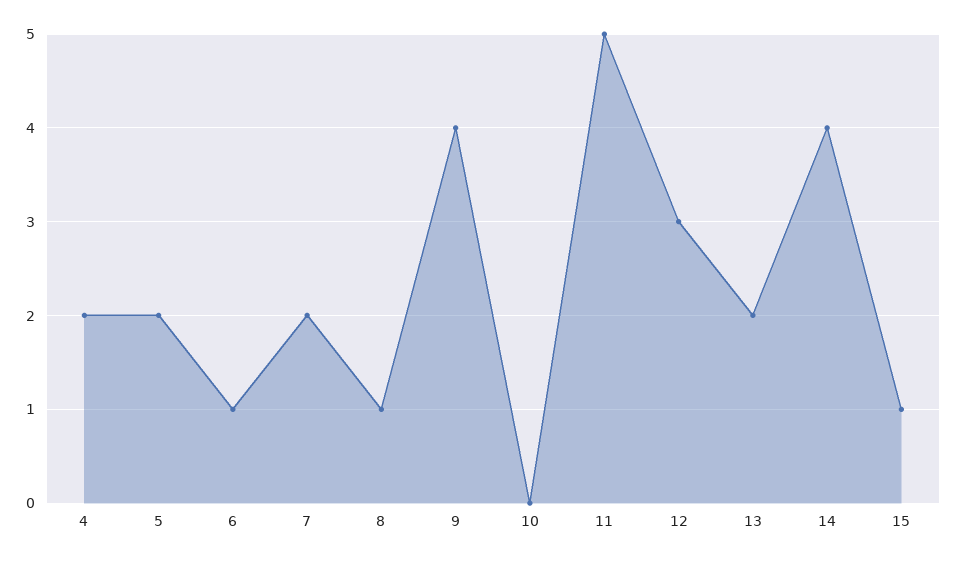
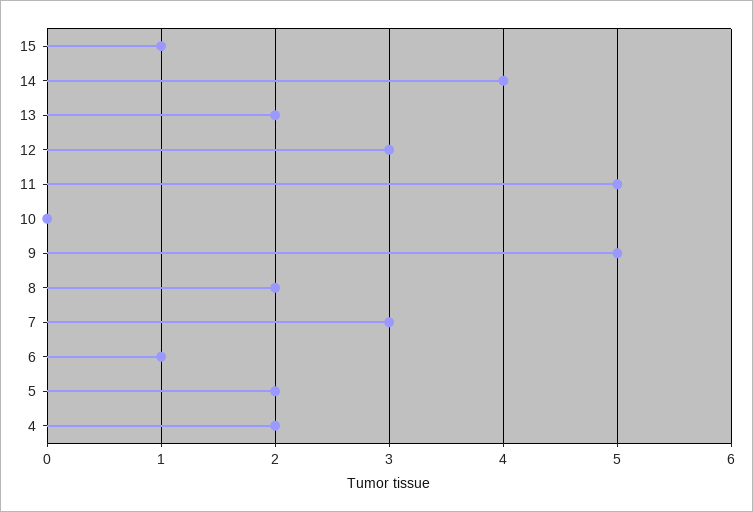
7: 2 -> 3
8: 1 -> 2
9: 4 -> 5

